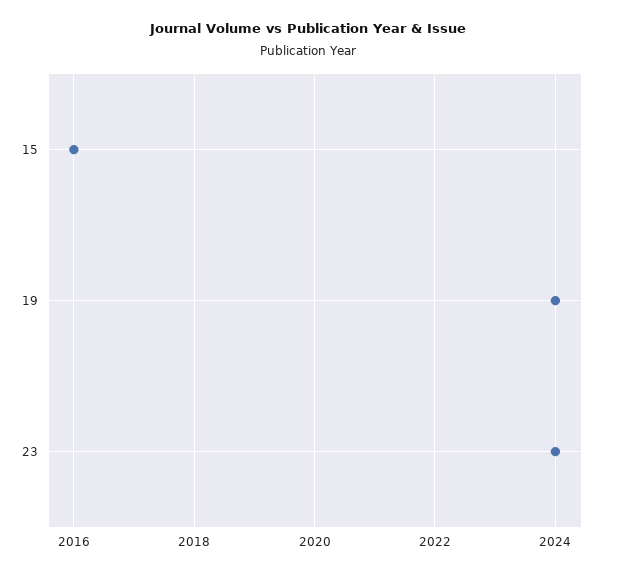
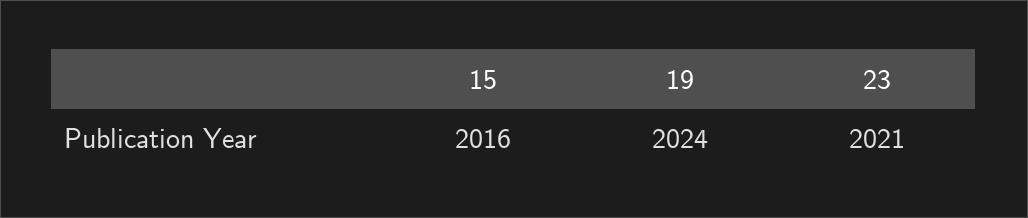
23: 2024 -> 2021

